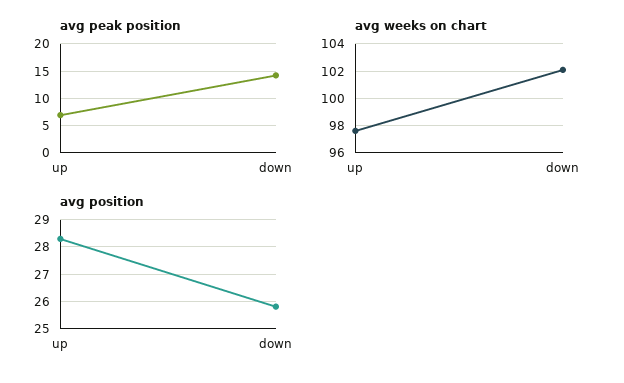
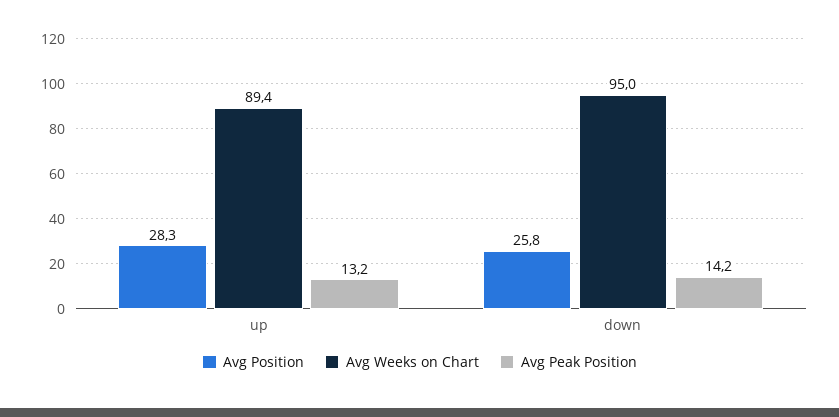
avg peak position, up: 7.5 -> 13.2
avg weeks on chart, up: 97.5 -> 89.4
avg weeks on chart, down: 102 -> 95

